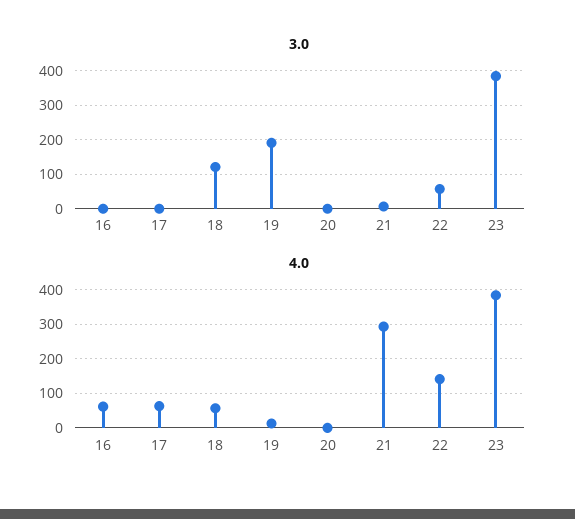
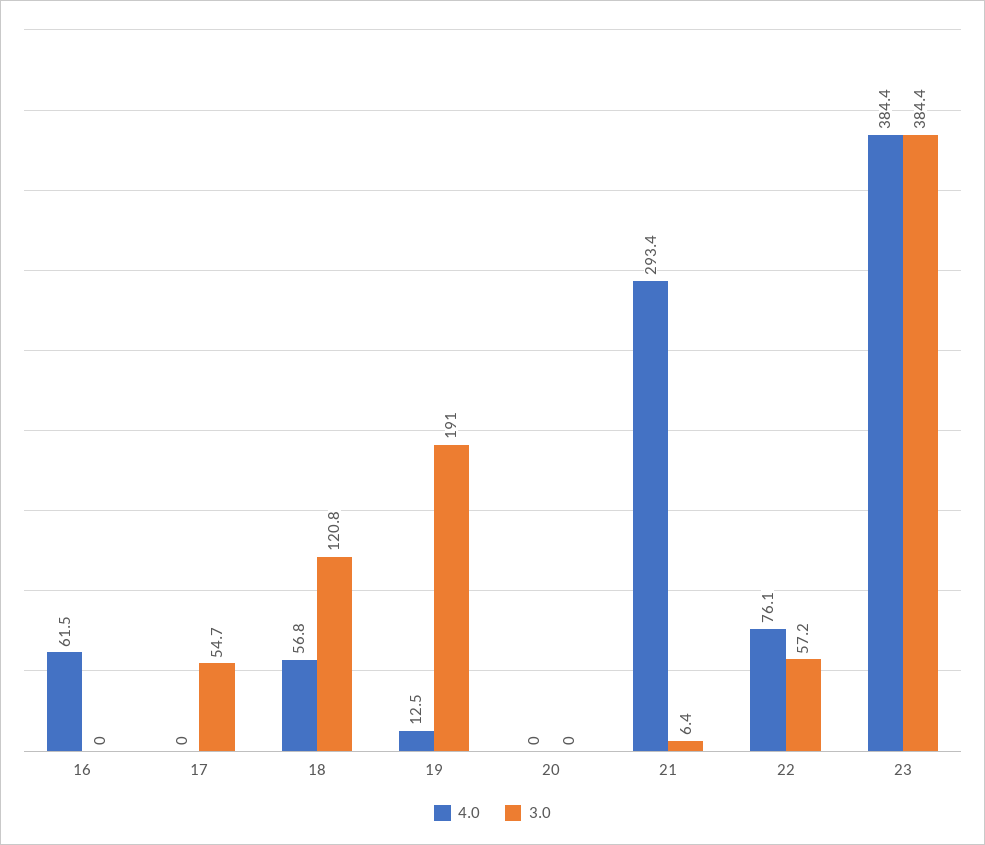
3.0, 17: 0 -> 54.7
4.0, 17: 60 -> 0
4.0, 22: 140 -> 76.1

